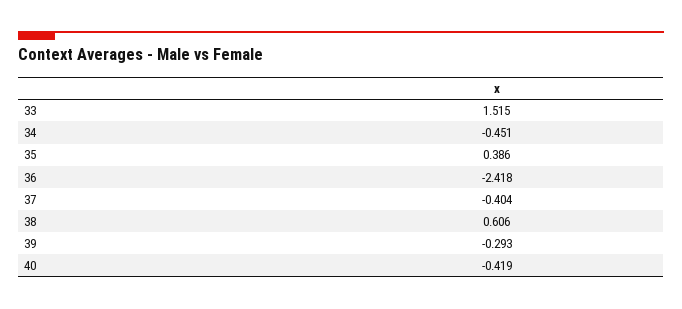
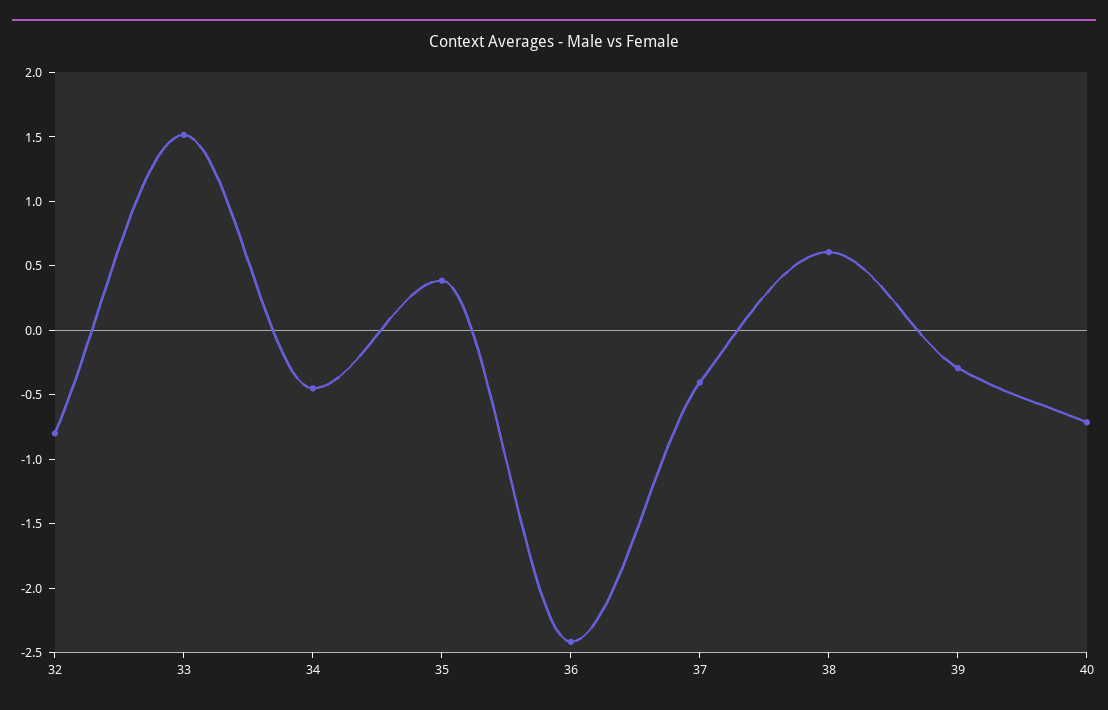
40: -0.419 -> -0.7
32: none -> -0.8

